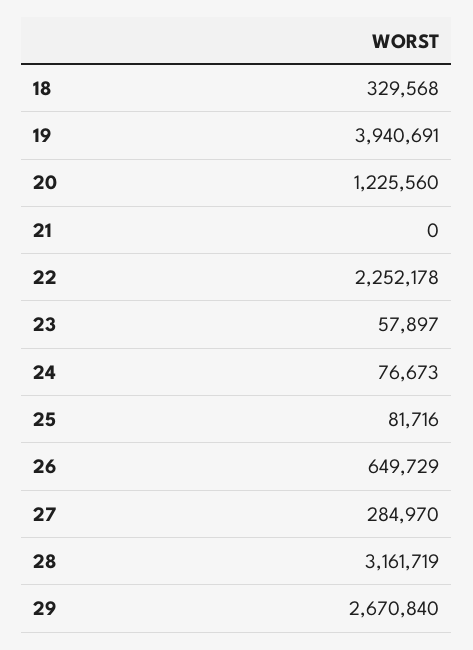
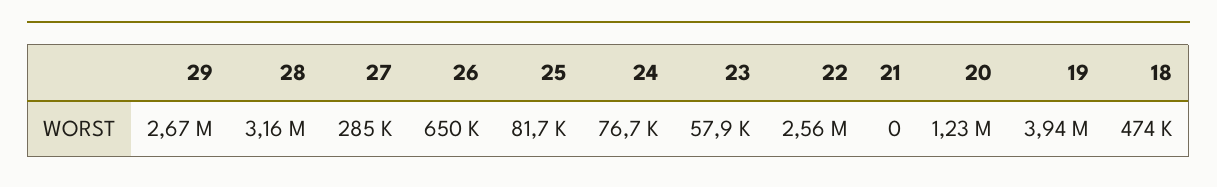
18: 329568 -> 474000
22: 2252178 -> 2560000

